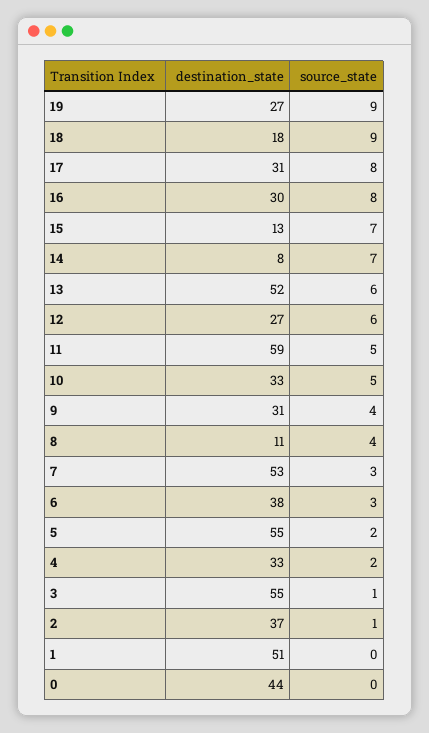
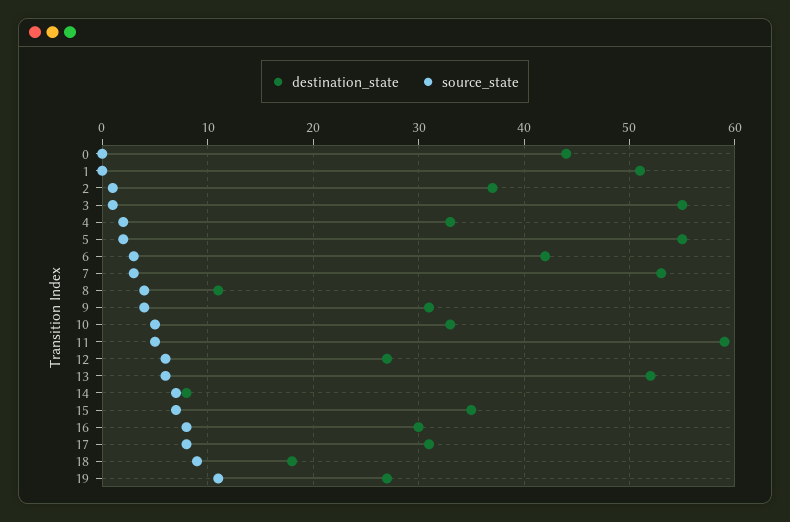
source_state, 19: 9 -> 11
destination_state, 15: 13 -> 35
destination_state, 6: 38 -> 42

